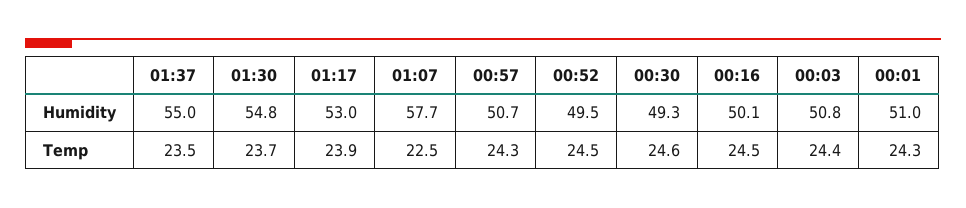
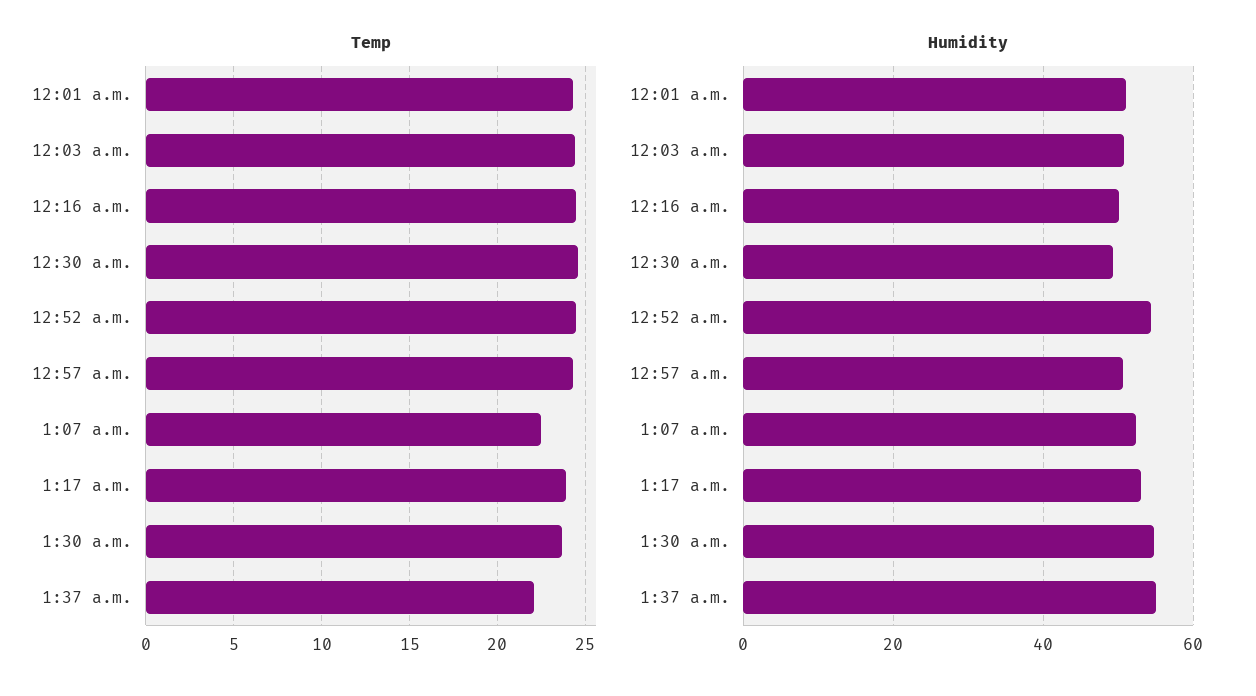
Humidity, 01:07: 57.7 -> 52
Humidity, 00:52: 49.5 -> 54
Temp, 01:37: 23.5 -> 22

